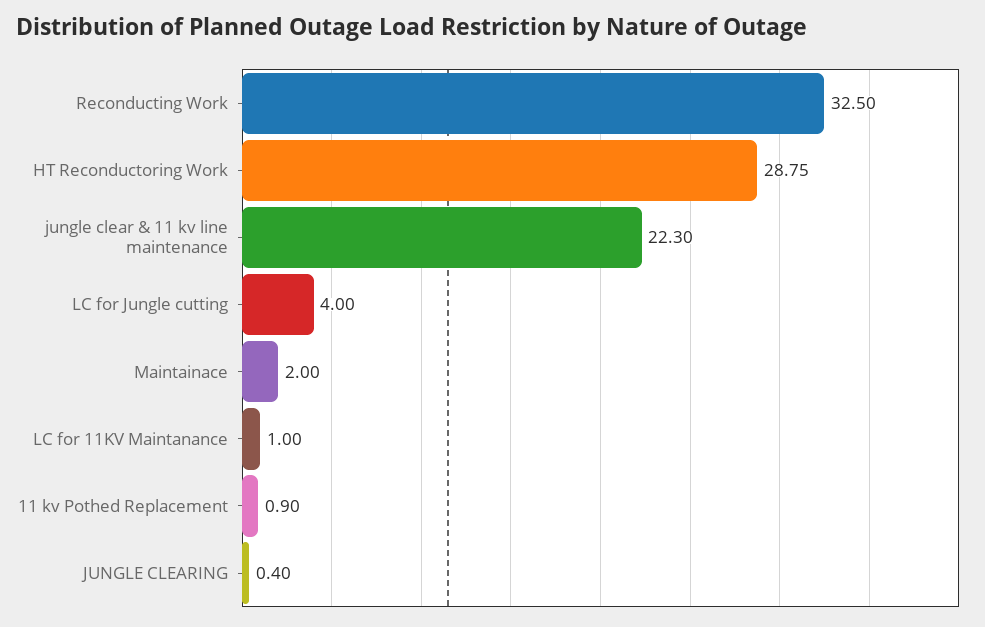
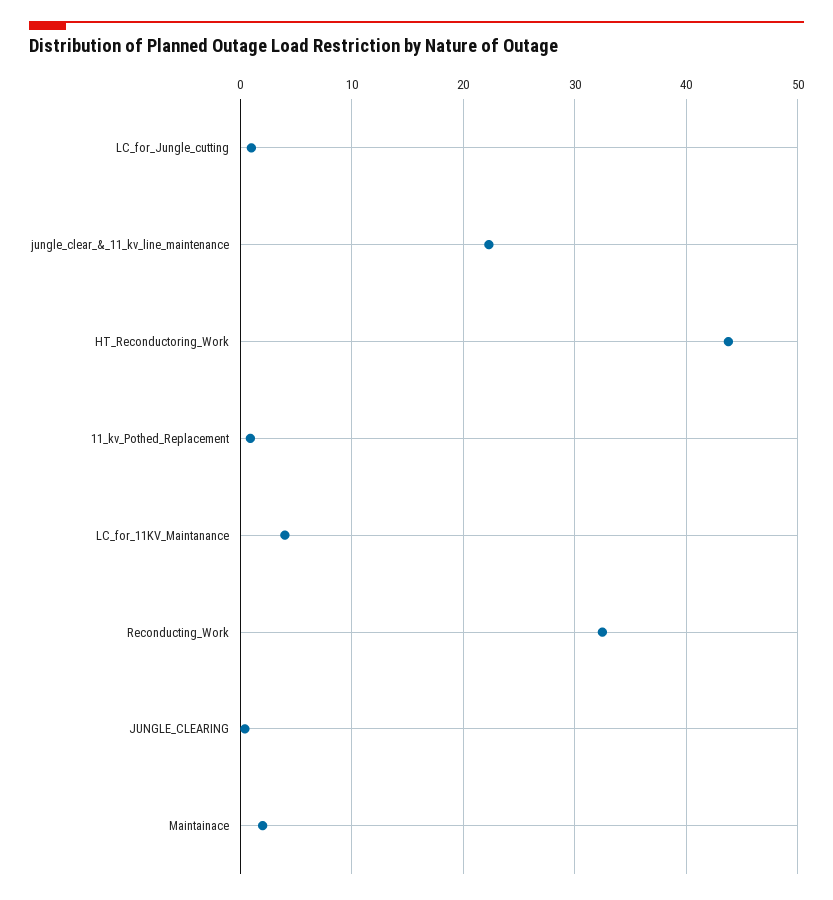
HT Reconductoring Work: 28.75 -> 44
LC for Jungle cutting: 4 -> 1
LC for 11KV Maintanance: 1 -> 4

